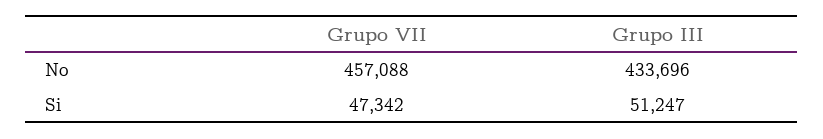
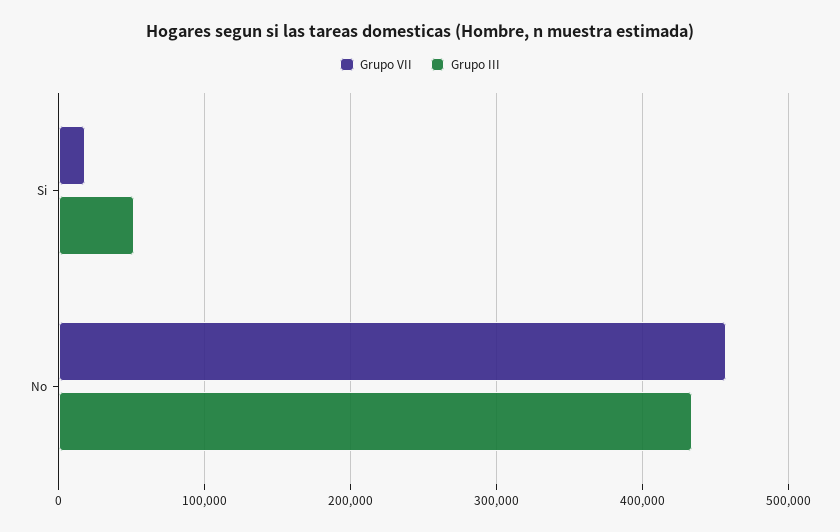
Grupo VII, Si: 47342 -> 20000

